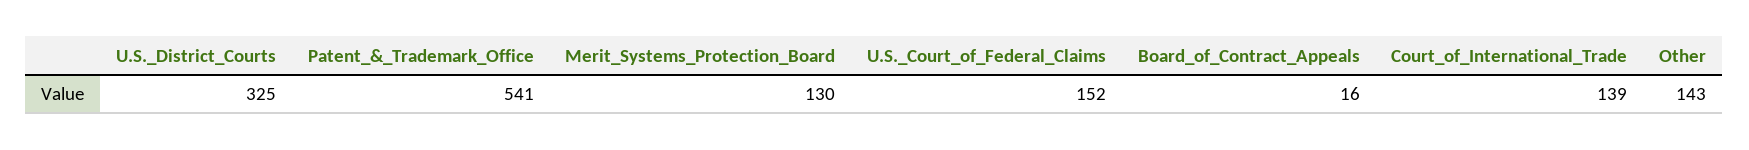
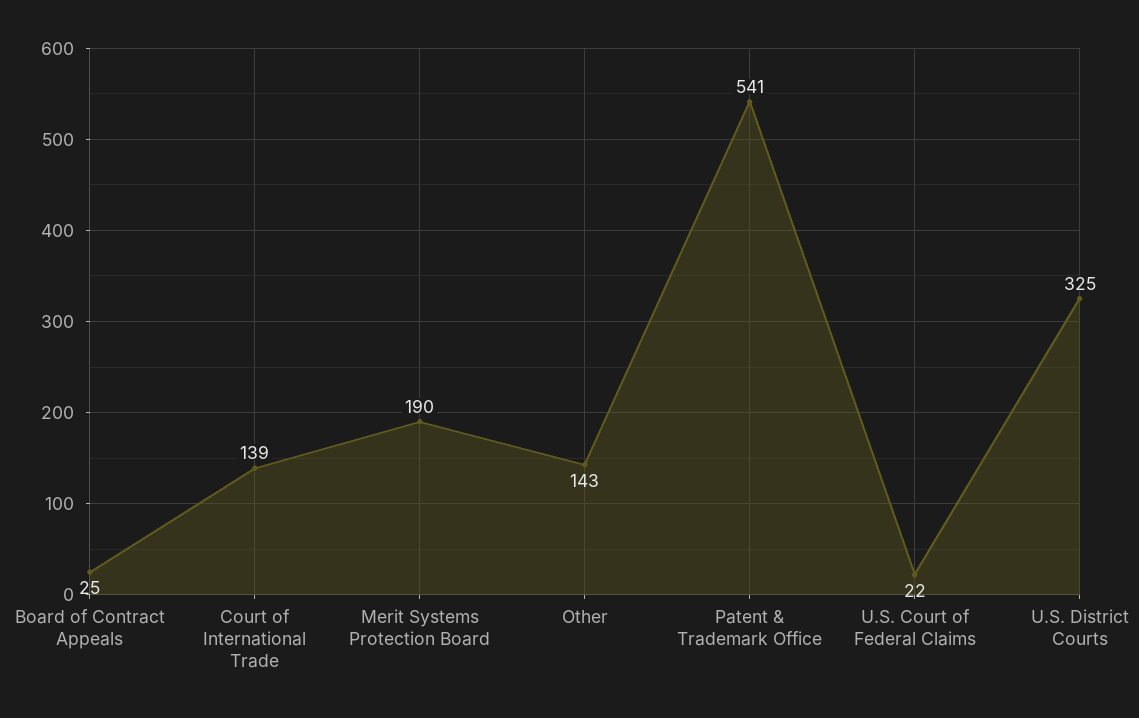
Merit_Systems_Protection_Board: 130 -> 190
U.S._Court_of_Federal_Claims: 152 -> 22
Board_of_Contract_Appeals: 16 -> 25

